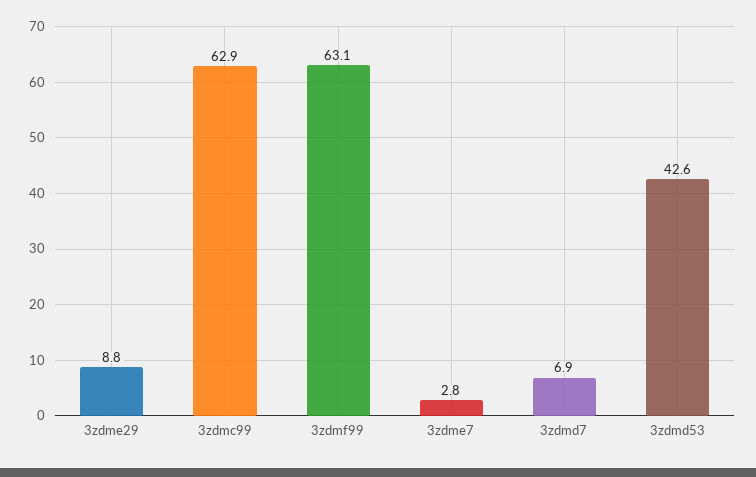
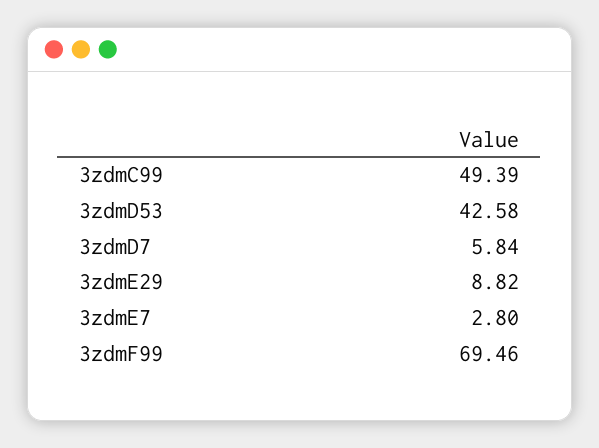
3zdmc99: 62.9 -> 49.39
3zdmf99: 63.1 -> 69.46
3zdmd7: 6.9 -> 5.84

